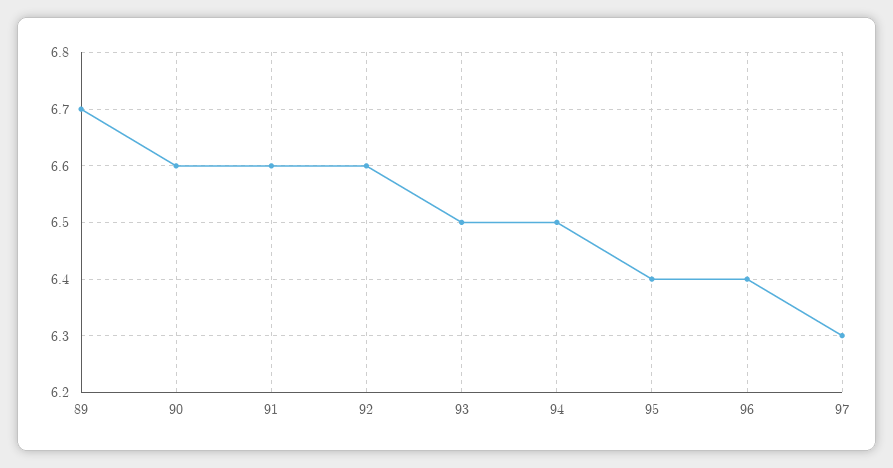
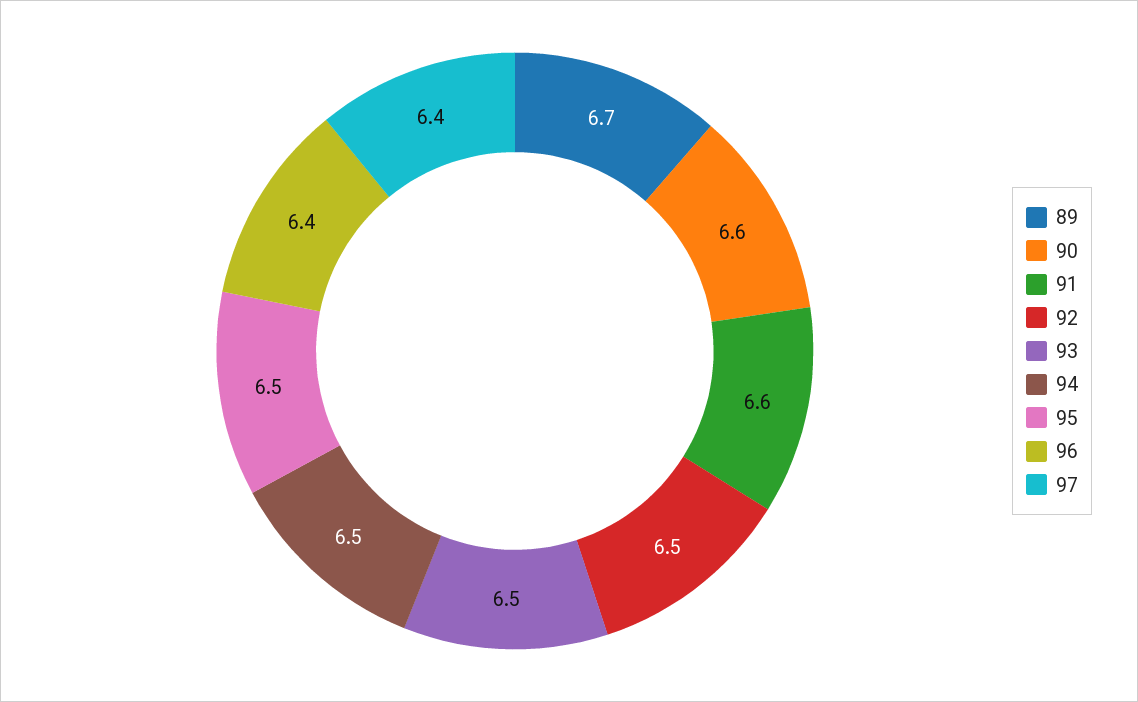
92: 6.6 -> 6.5
95: 6.4 -> 6.5
97: 6.3 -> 6.4

